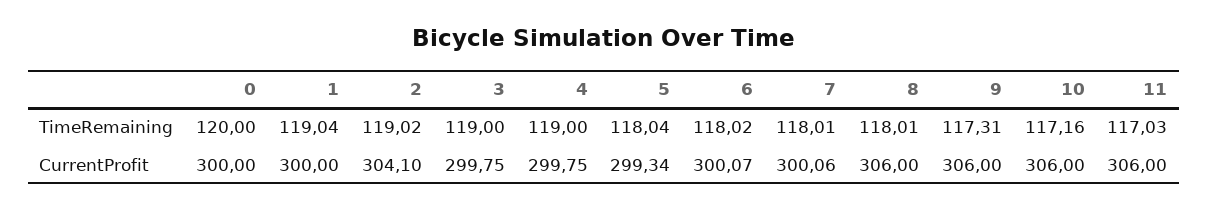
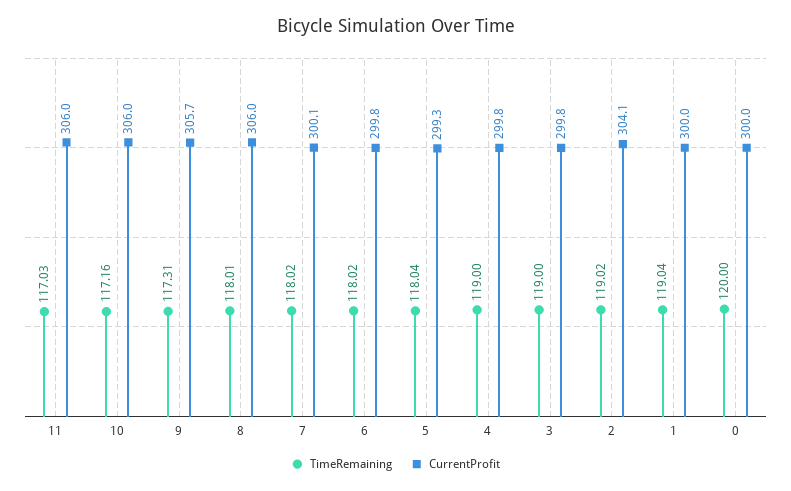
TimeRemaining, 7: 118.01 -> 118.02
CurrentProfit, 6: 300.07 -> 299.8
CurrentProfit, 9: 306 -> 305.7

